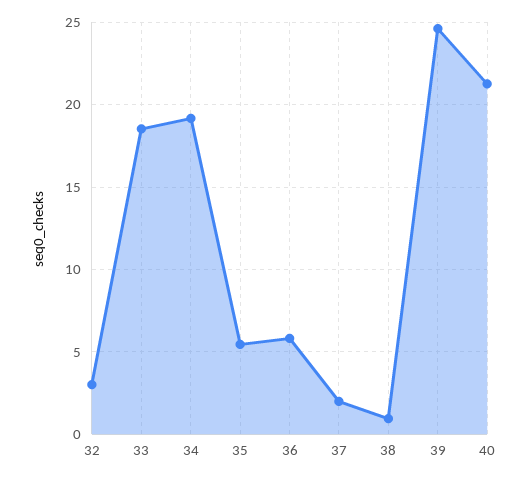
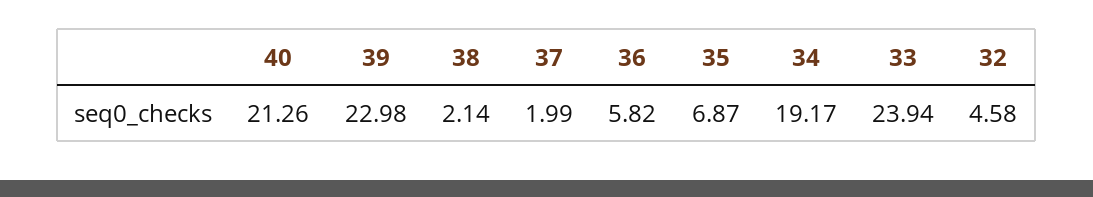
32: 3 -> 4.58
33: 18.5 -> 23.94
35: 5.5 -> 6.87
38: 1 -> 2.14
39: 24.5 -> 22.98

